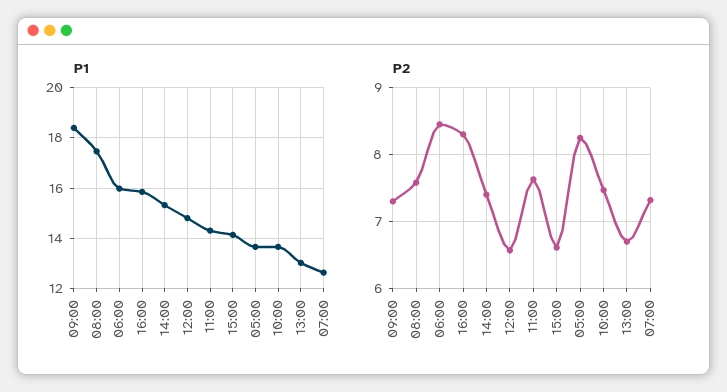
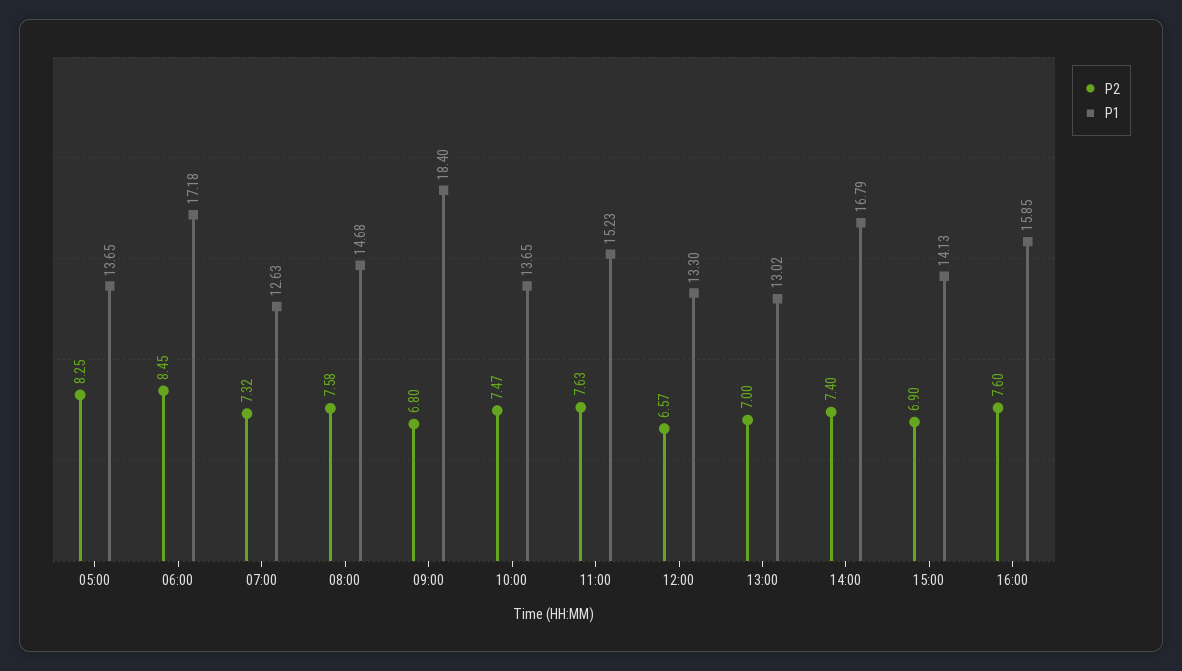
P1, 08:00: 17.5 -> 14.68
P1, 06:00: 16 -> 17.18
P1, 14:00: 15.25 -> 16.79
P1, 12:00: 14.75 -> 13.3
P1, 11:00: 14.25 -> 15.23
P2, 09:00: 7.3 -> 6.8
P2, 16:00: 8.3 -> 7.6
P2, 15:00: 6.6 -> 6.9
P2, 13:00: 6.7 -> 7

